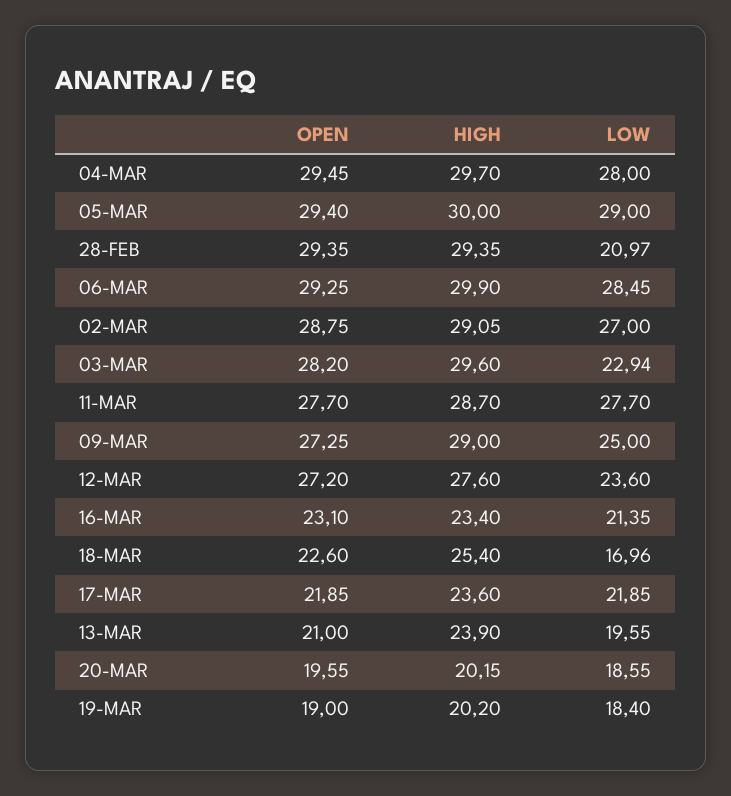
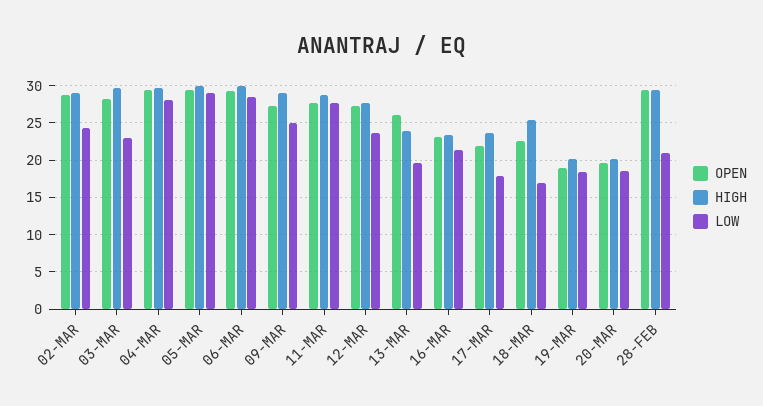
LOW, 02-MAR: 27 -> 24
LOW, 17-MAR: 21.85 -> 18
OPEN, 13-MAR: 21 -> 26

